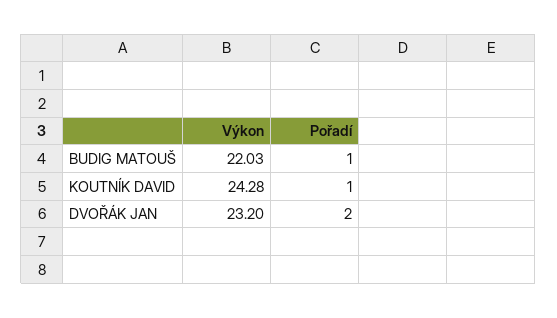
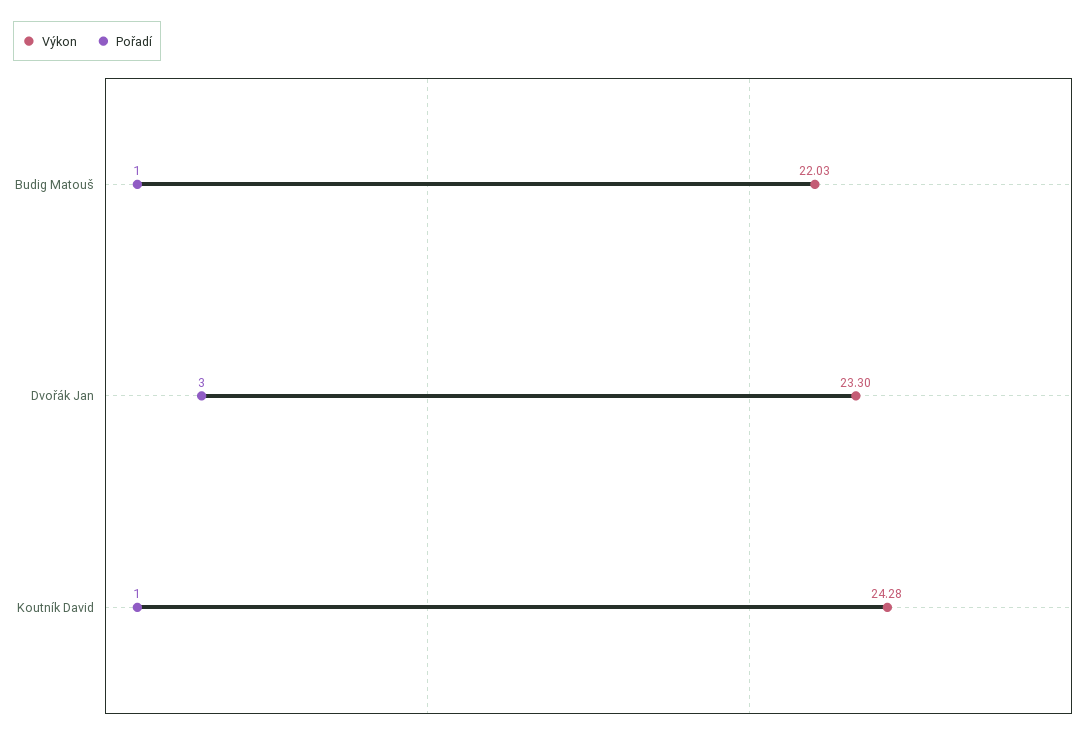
Výkon, DVOŘÁK JAN: 23.2 -> 23.3
Pořadí, DVOŘÁK JAN: 2 -> 3

